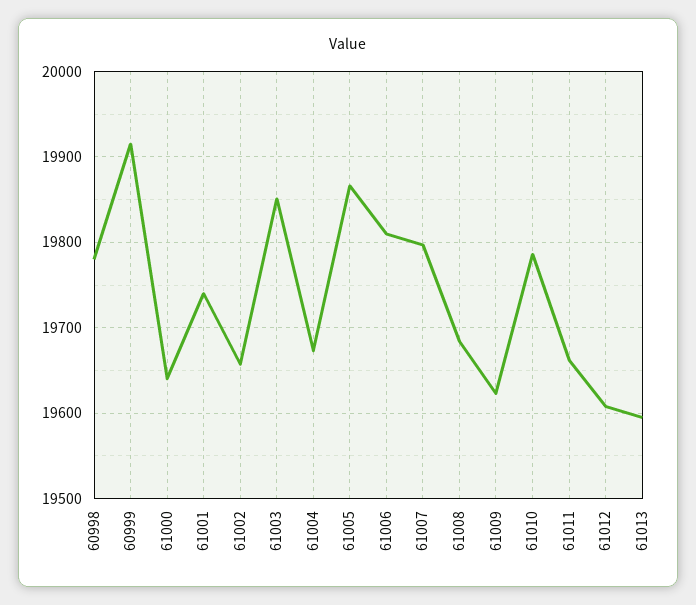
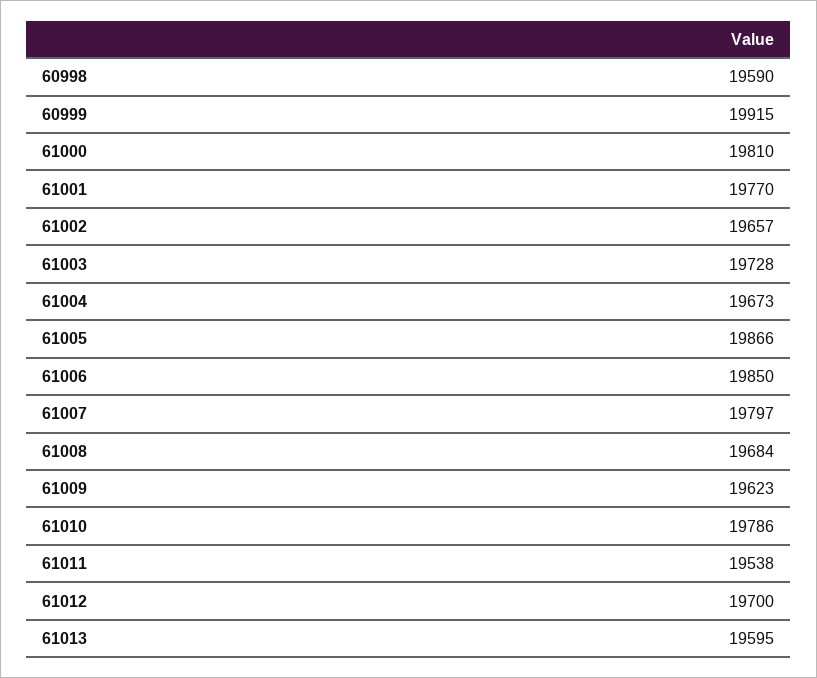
60998: 19780 -> 19590
61000: 19640 -> 19810
61001: 19740 -> 19770
61003: 19850 -> 19728
61006: 19810 -> 19850
61011: 19660 -> 19538
61012: 19610 -> 19700

